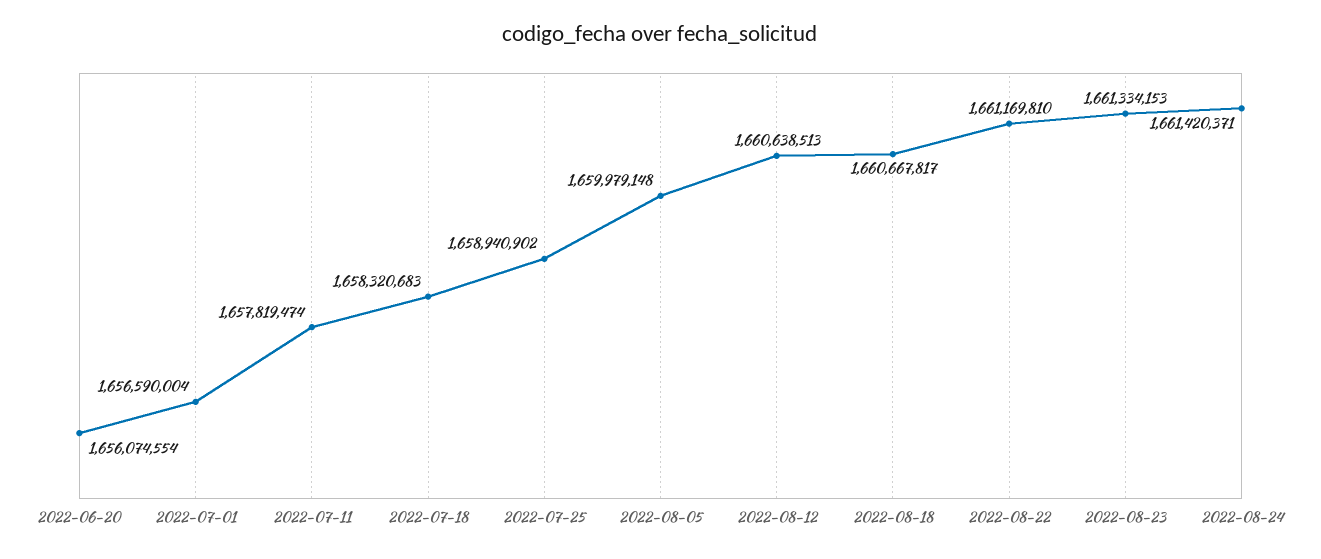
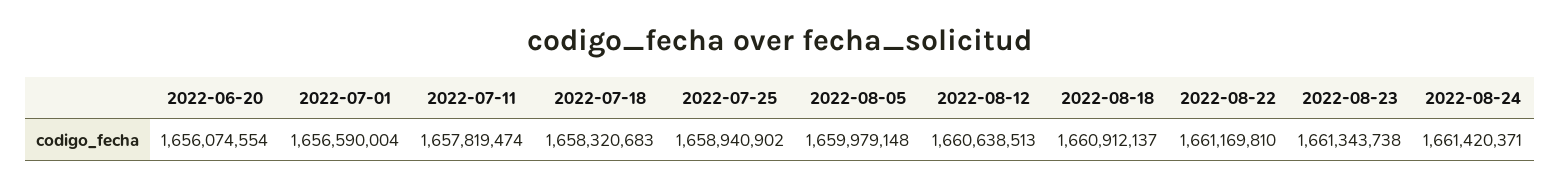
2022-08-18: 1660667817 -> 1660912137
2022-08-23: 1661334153 -> 1661343738

